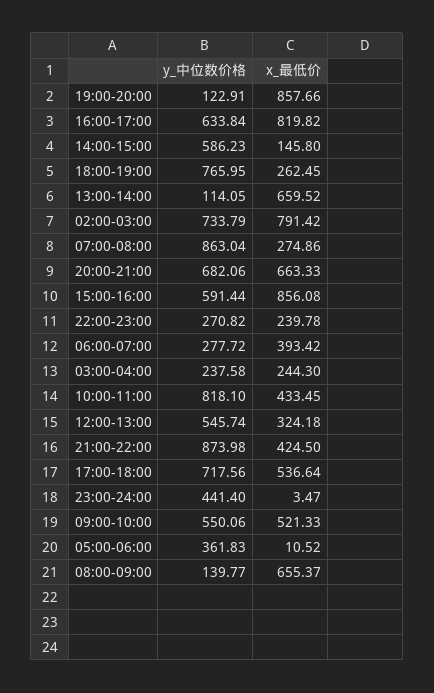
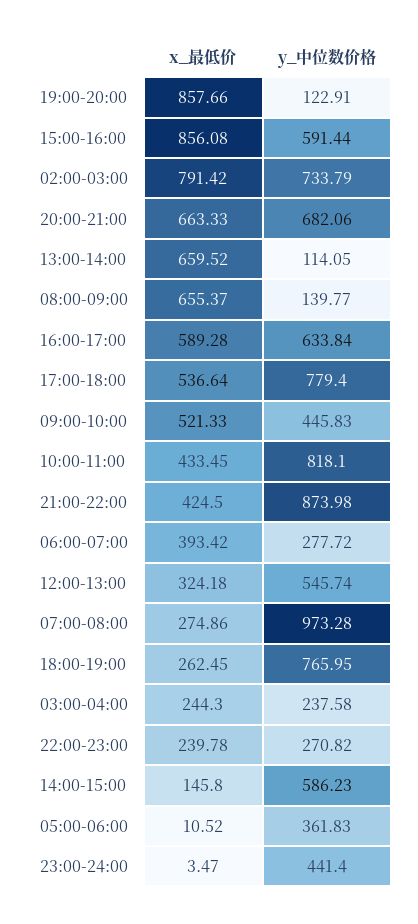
x_最低价, 16:00-17:00: 819.82 -> 589.28
y_中位数价格, 07:00-08:00: 863.04 -> 973.28
y_中位数价格, 17:00-18:00: 717.56 -> 779.4
y_中位数价格, 09:00-10:00: 550.06 -> 445.83

